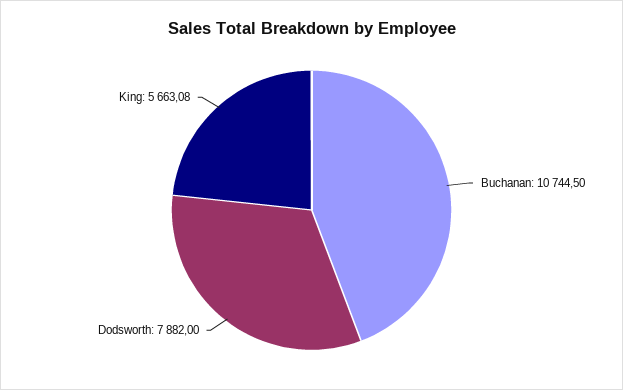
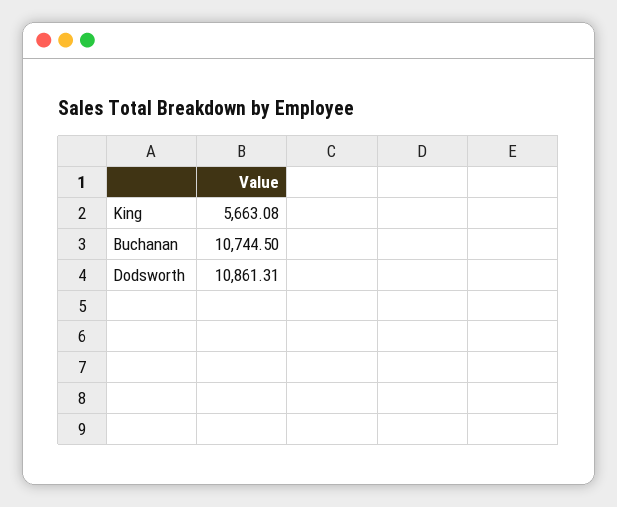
Dodsworth: 7882 -> 10861.31

